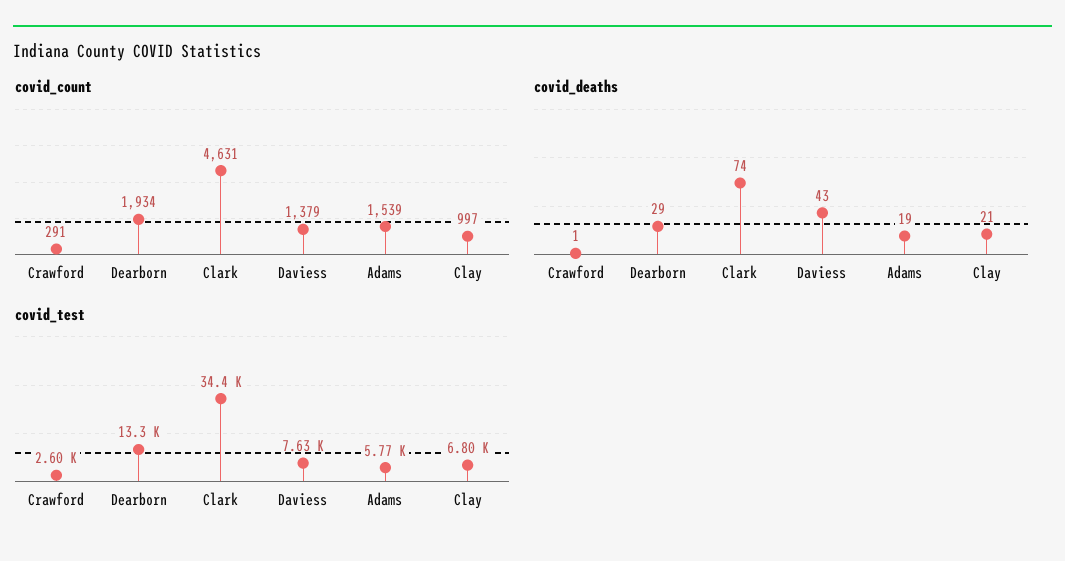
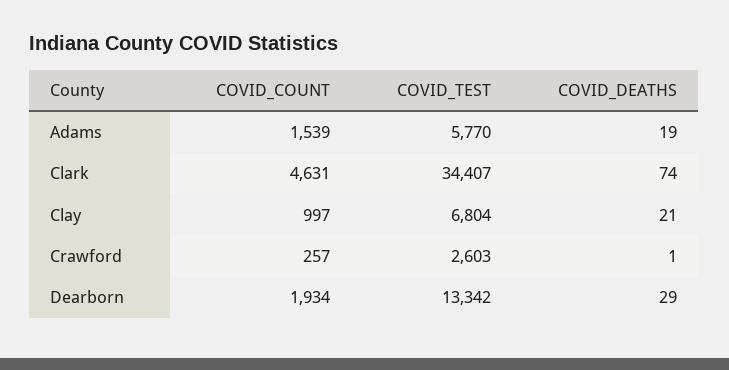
covid_count, Crawford: 291 -> 257
covid_count, Daviess: 1379 -> none
covid_deaths, Daviess: 43 -> none
covid_test, Daviess: 7630 -> none

